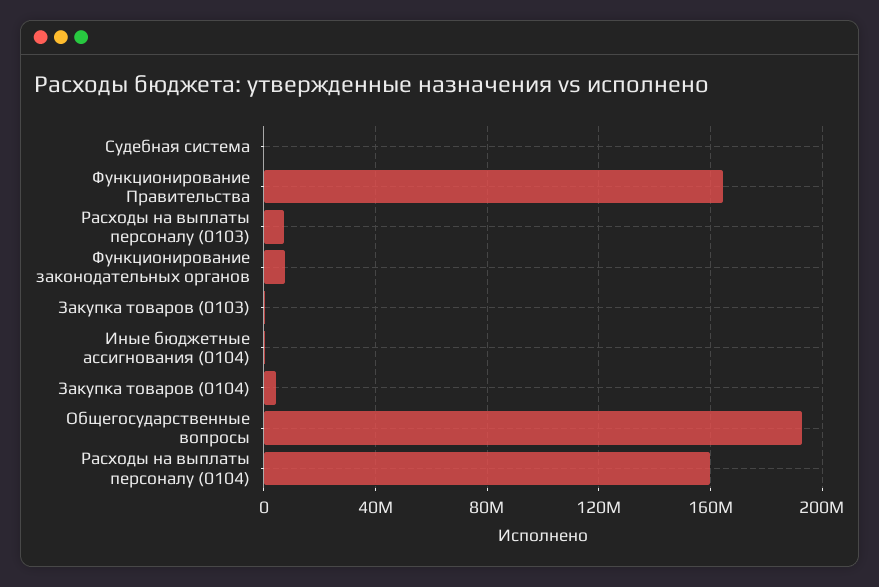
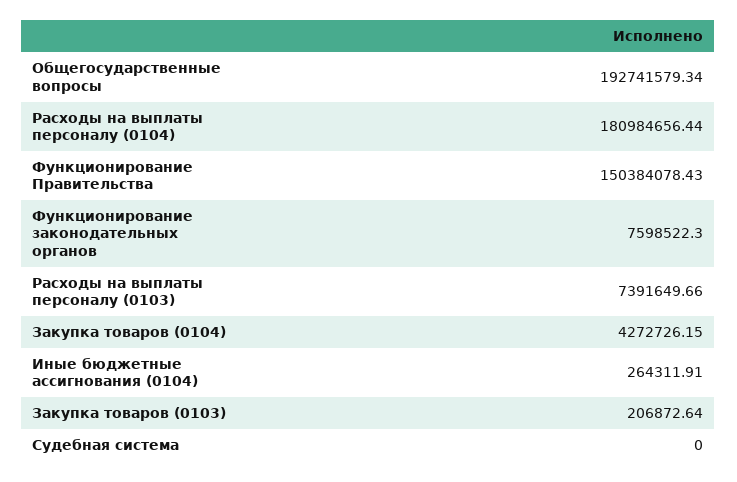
Функционирование Правительства: 165000000 -> 150384078.43
Расходы на выплаты персоналу (0104): 160000000 -> 180984656.44

